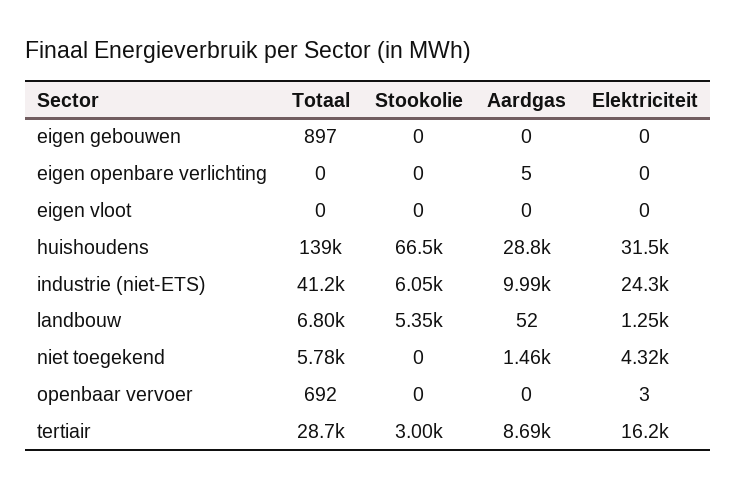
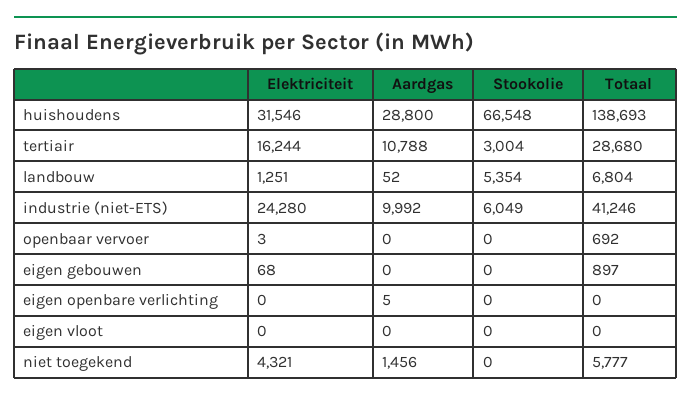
Elektriciteit, eigen gebouwen: 0 -> 68
Aardgas, tertiair: 8690 -> 10788

